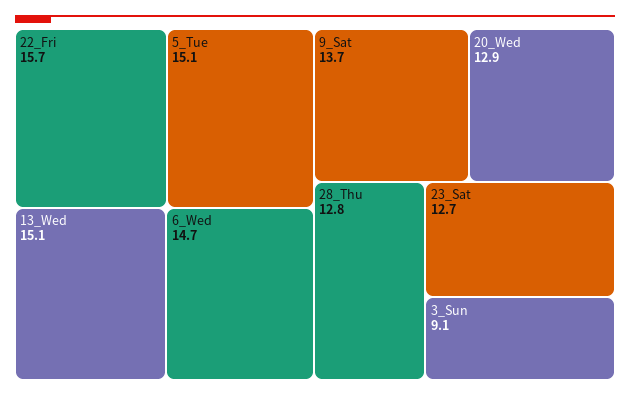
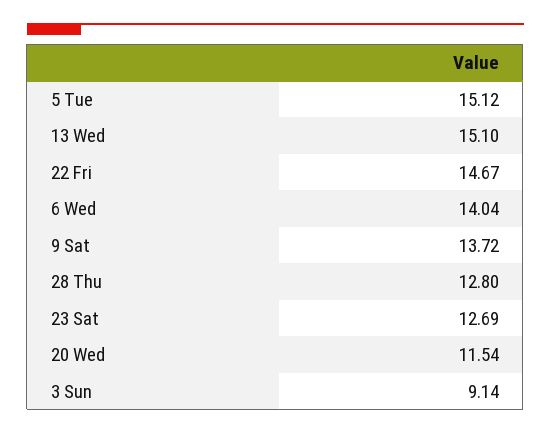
22_Fri: 15.7 -> 14.67
6_Wed: 14.7 -> 14.04
20_Wed: 12.9 -> 11.54

